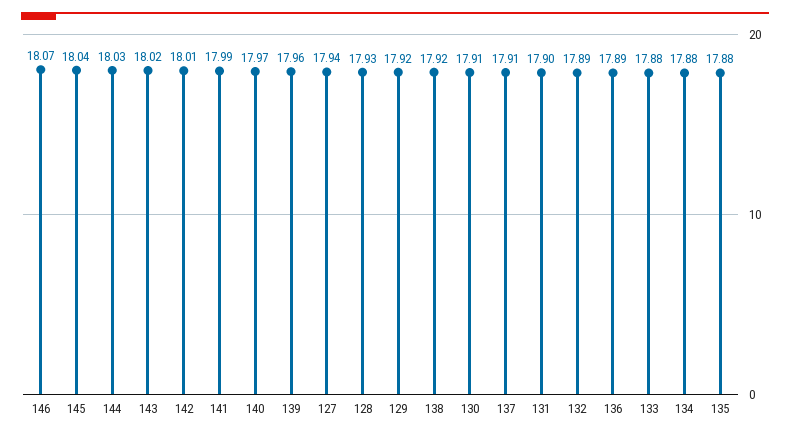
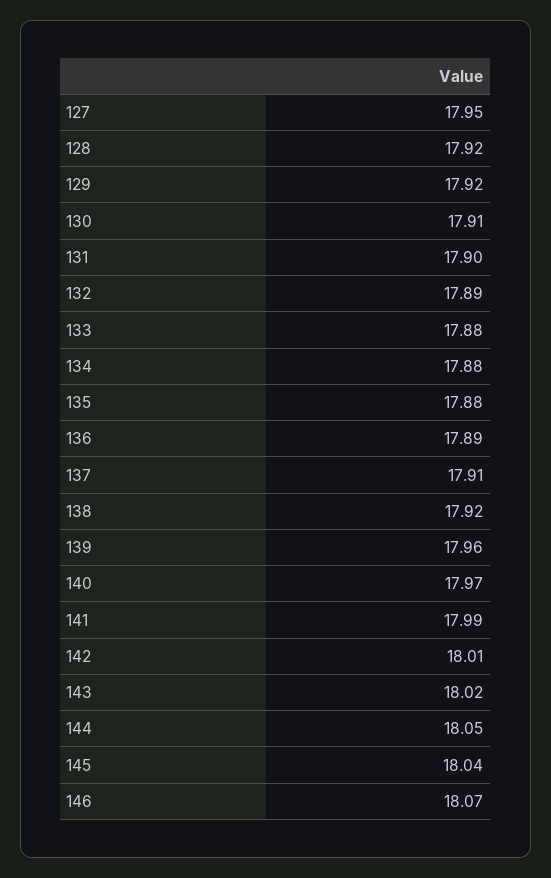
144: 18.03 -> 18.05
127: 17.94 -> 17.95
128: 17.93 -> 17.92

